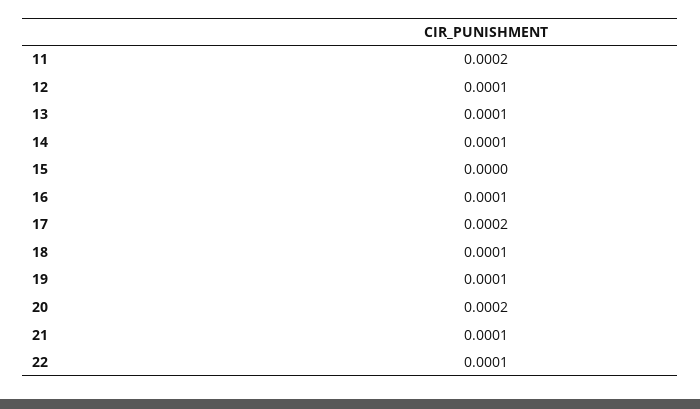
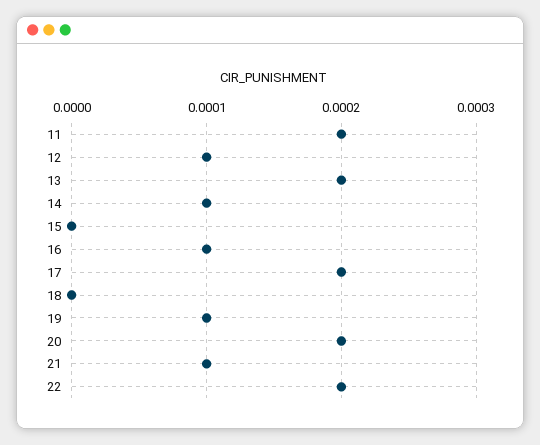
13: 0.0001 -> 0.0002
18: 0.0001 -> 0
22: 0.0001 -> 0.0002

